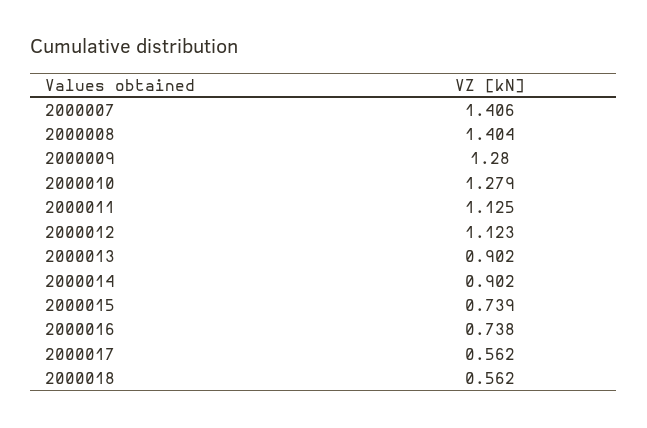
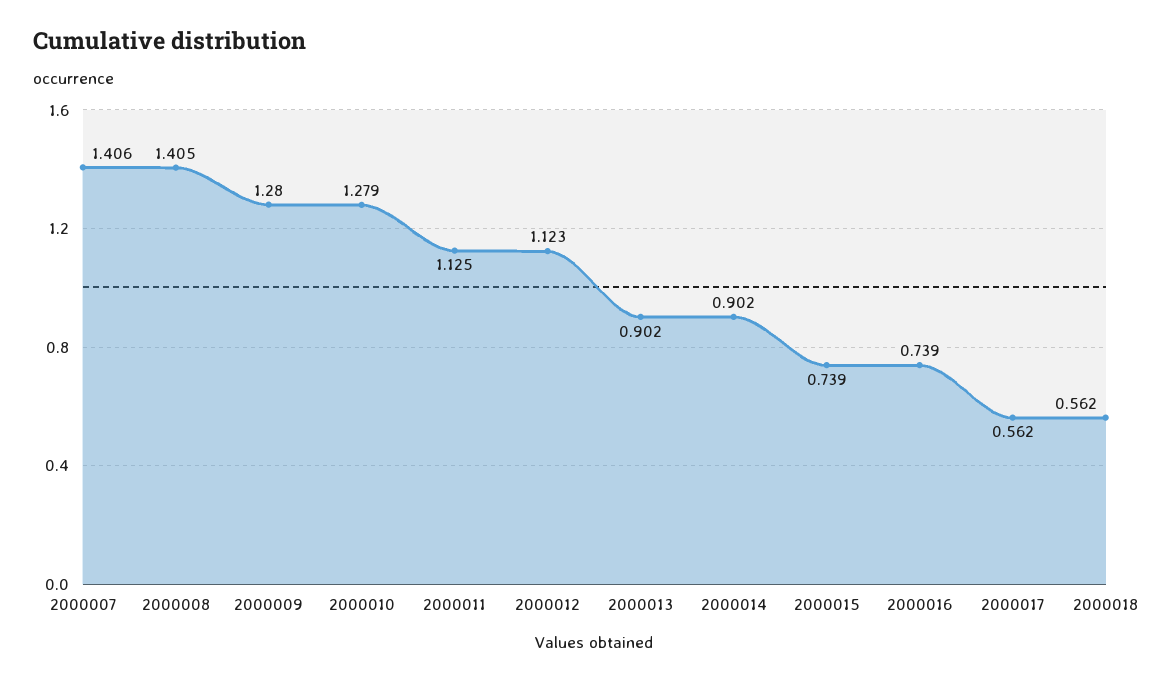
2000008: 1.404 -> 1.405
2000016: 0.738 -> 0.739

